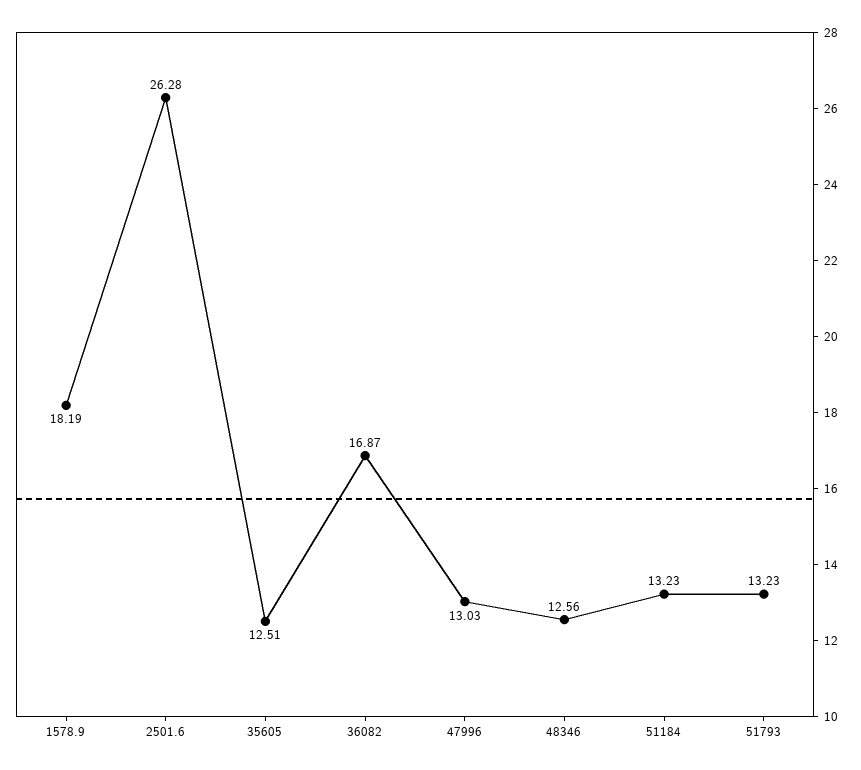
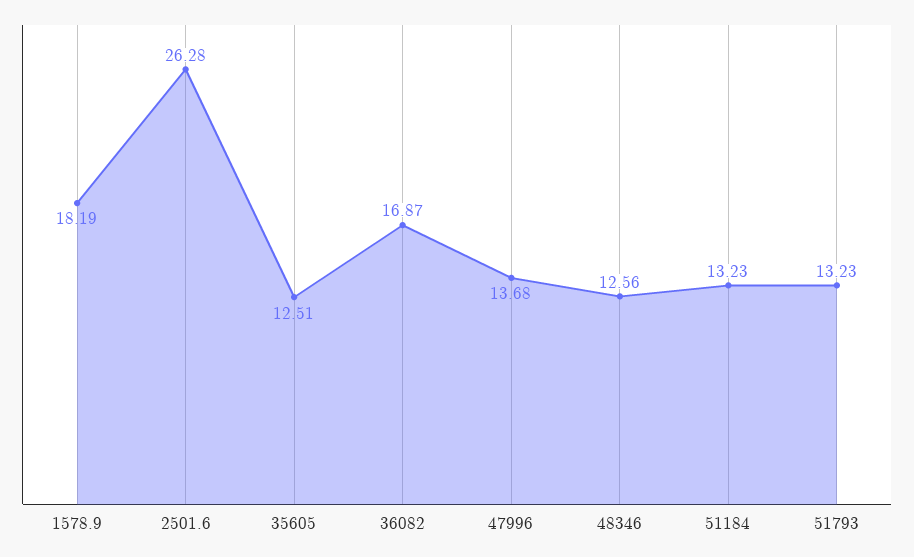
47996: 13.03 -> 13.68

